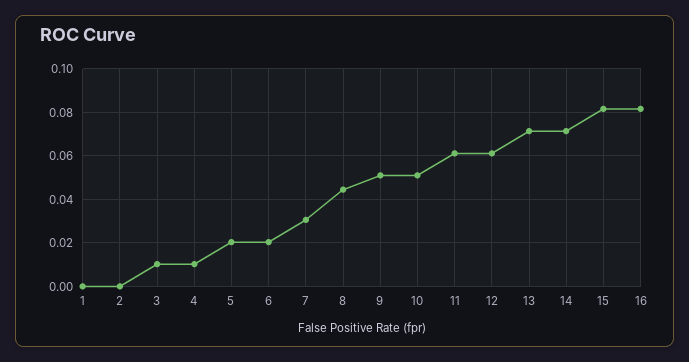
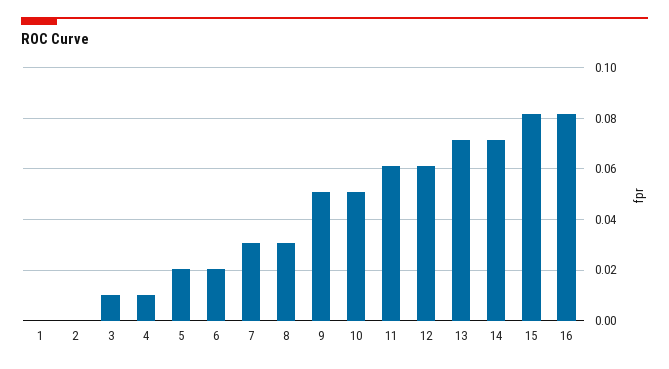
8: 0.045 -> 0.03

